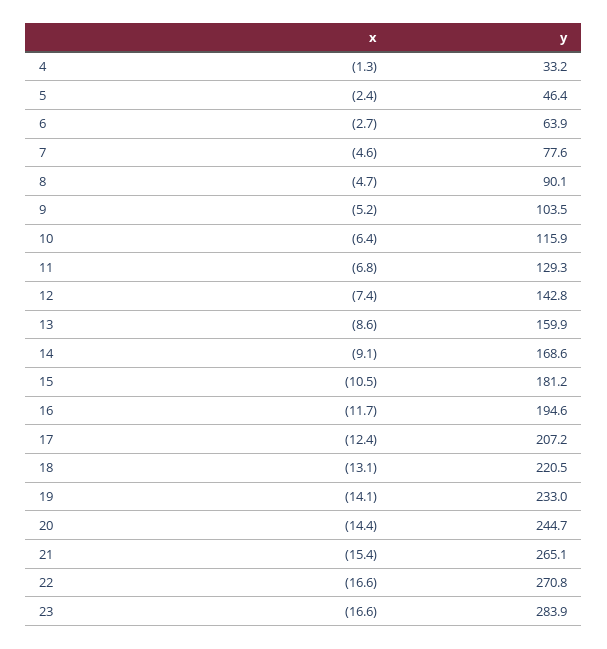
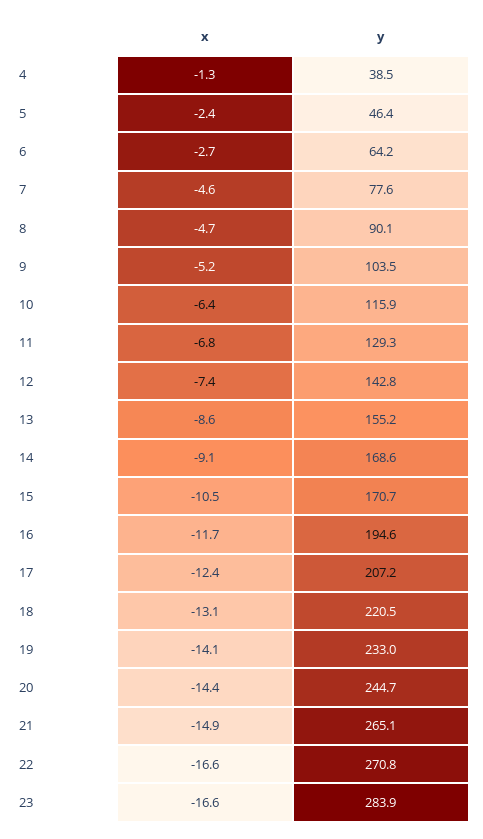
y, 4: 33.2 -> 38.5
y, 6: 63.9 -> 64.2
y, 13: 159.9 -> 155.2
y, 15: 181.2 -> 170.7
x, 21: -15.4 -> -14.9

